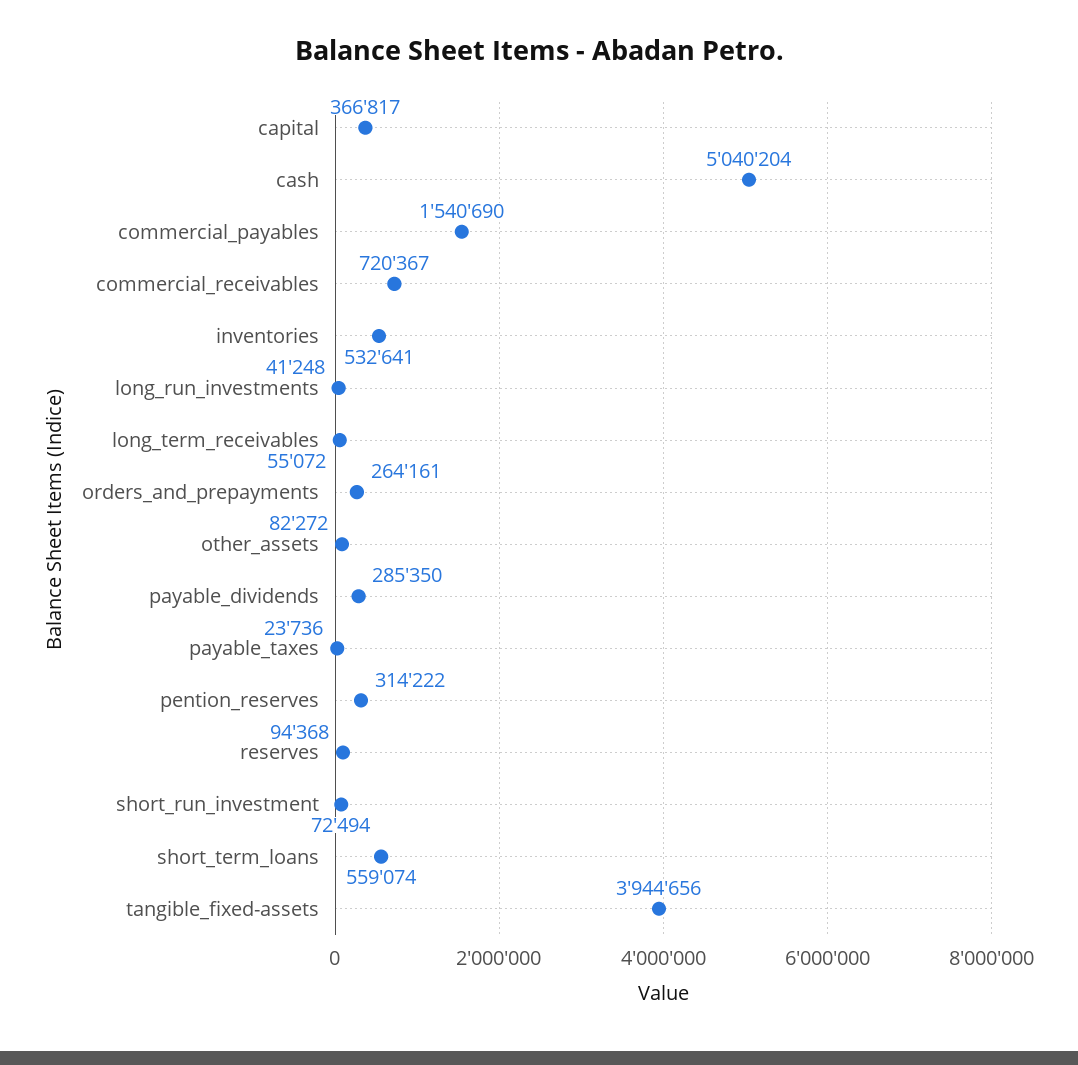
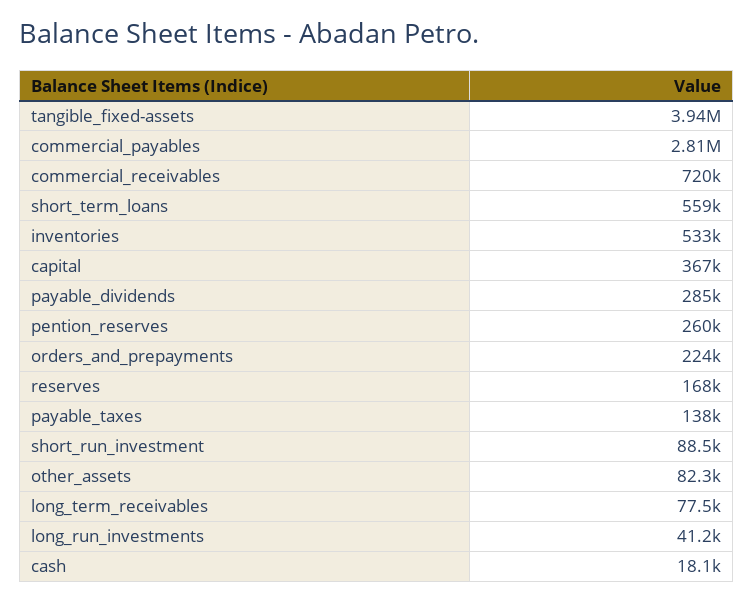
cash: 5040204 -> 18100
commercial_payables: 1540690 -> 2810000
long_term_receivables: 55072 -> 77500
orders_and_prepayments: 264161 -> 224000
payable_taxes: 23736 -> 138000
pention_reserves: 314222 -> 260000
reserves: 94368 -> 168000
short_run_investment: 72494 -> 88500

